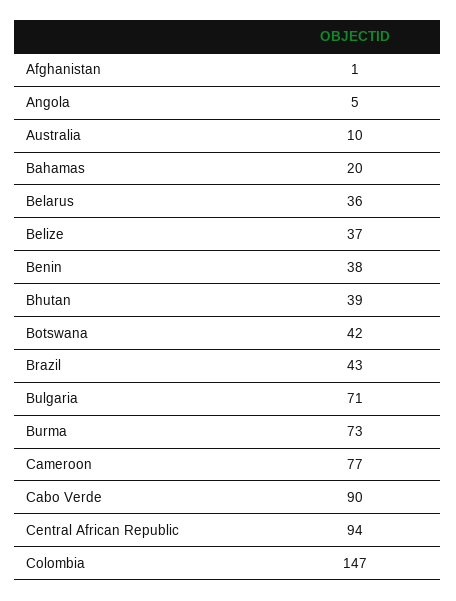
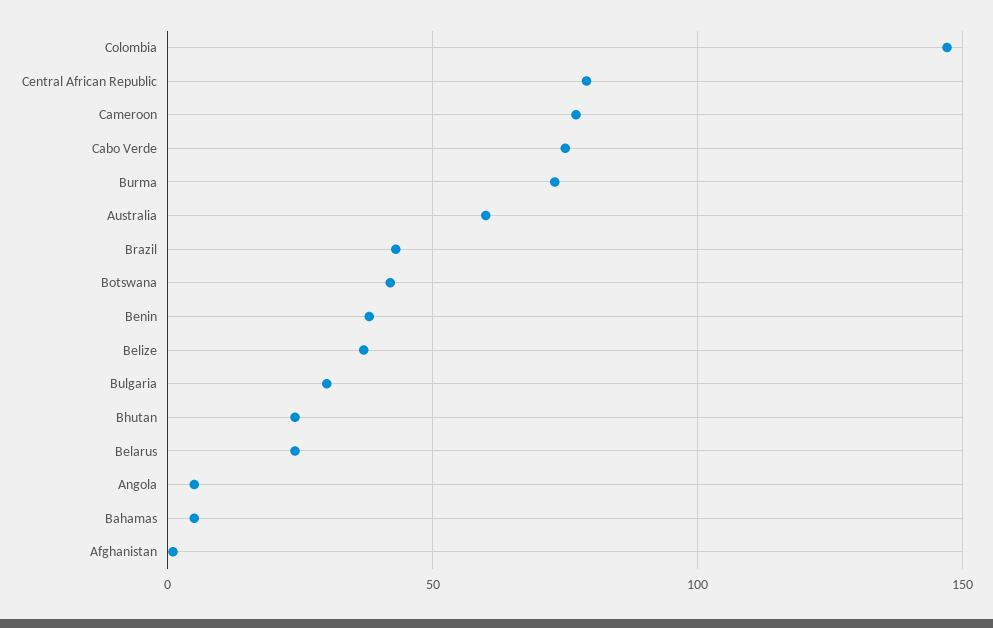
Australia: 10 -> 60
Bahamas: 20 -> 5
Belarus: 36 -> 25
Bhutan: 39 -> 25
Bulgaria: 71 -> 30
Cabo Verde: 90 -> 75
Central African Republic: 94 -> 80

